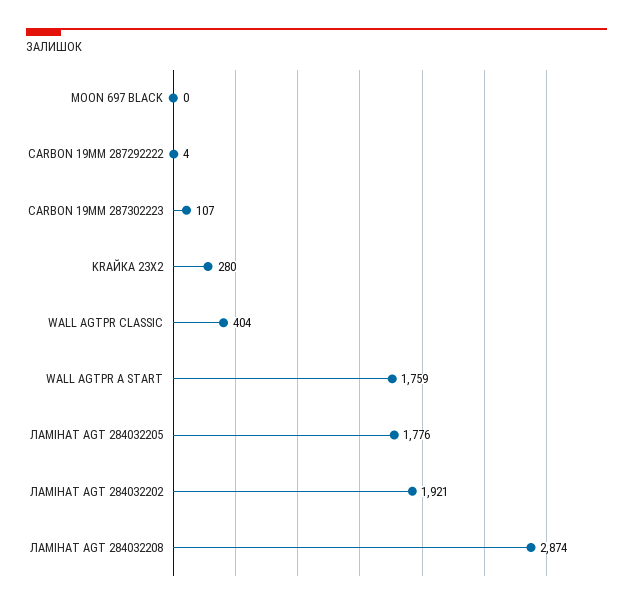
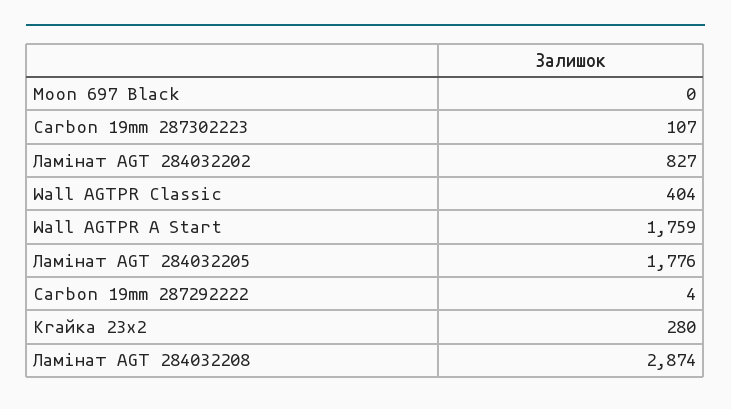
ЛАМІНАТ AGT 284032202: 1921 -> 827

